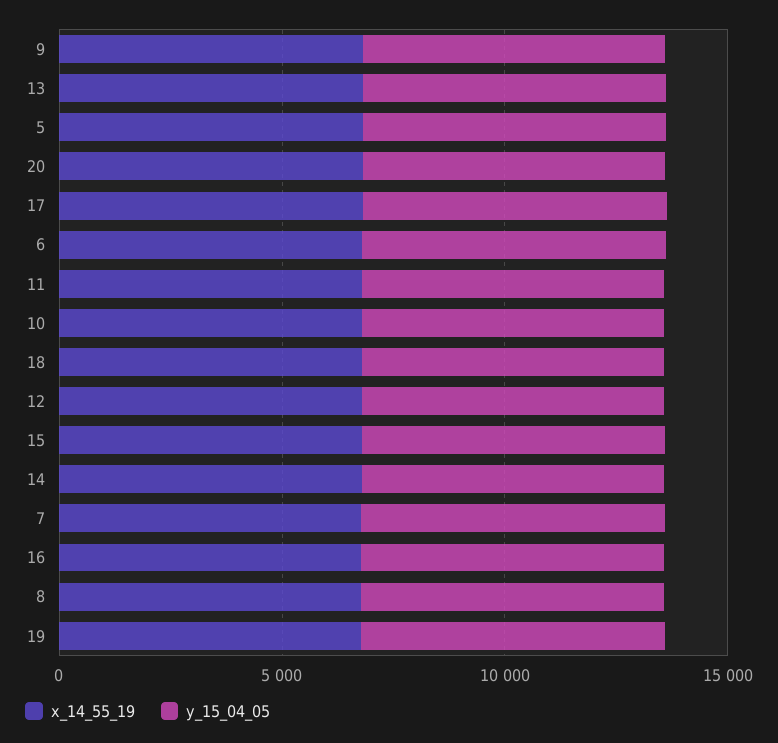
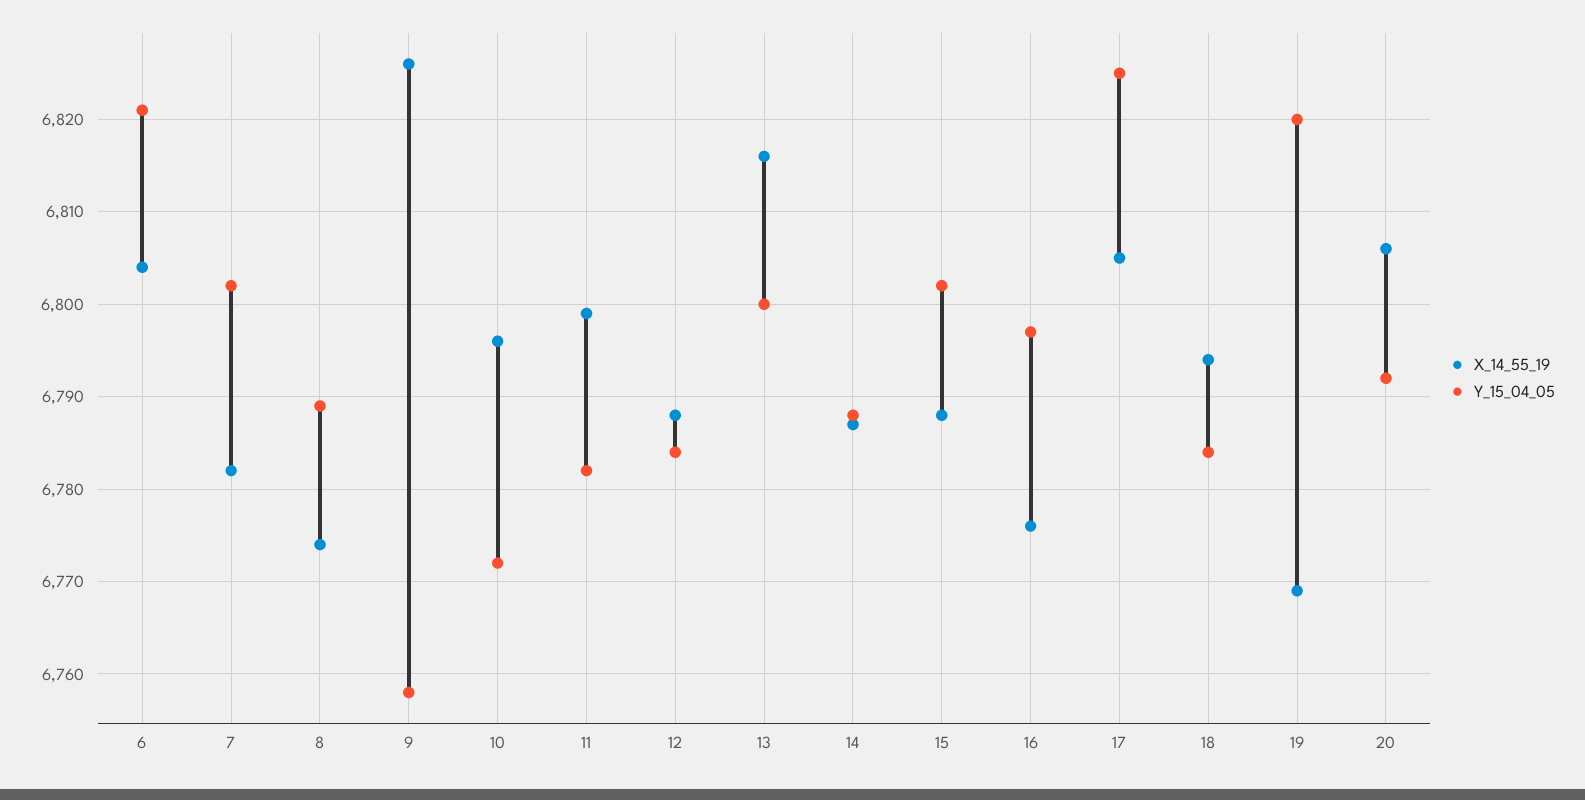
x_14_55_19, 5: 7000 -> none
y_15_04_05, 5: 7000 -> none

